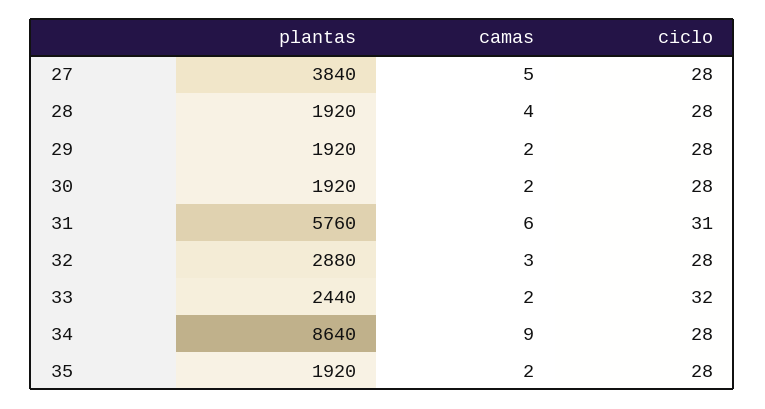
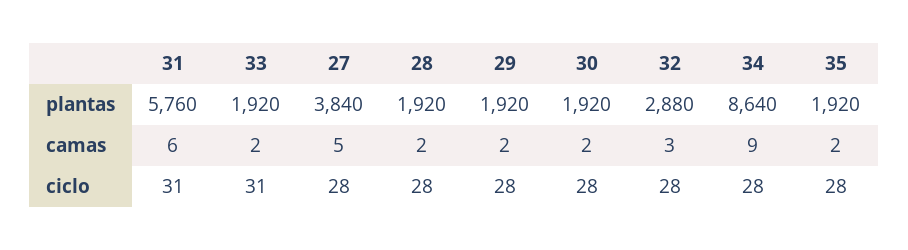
camas, 28: 4 -> 2
plantas, 33: 2440 -> 1920
ciclo, 33: 32 -> 31

